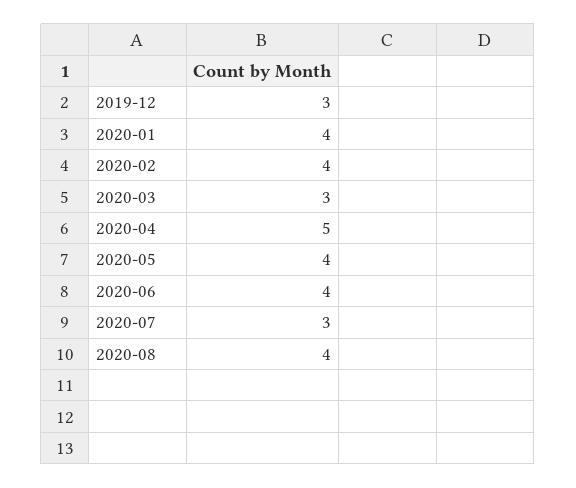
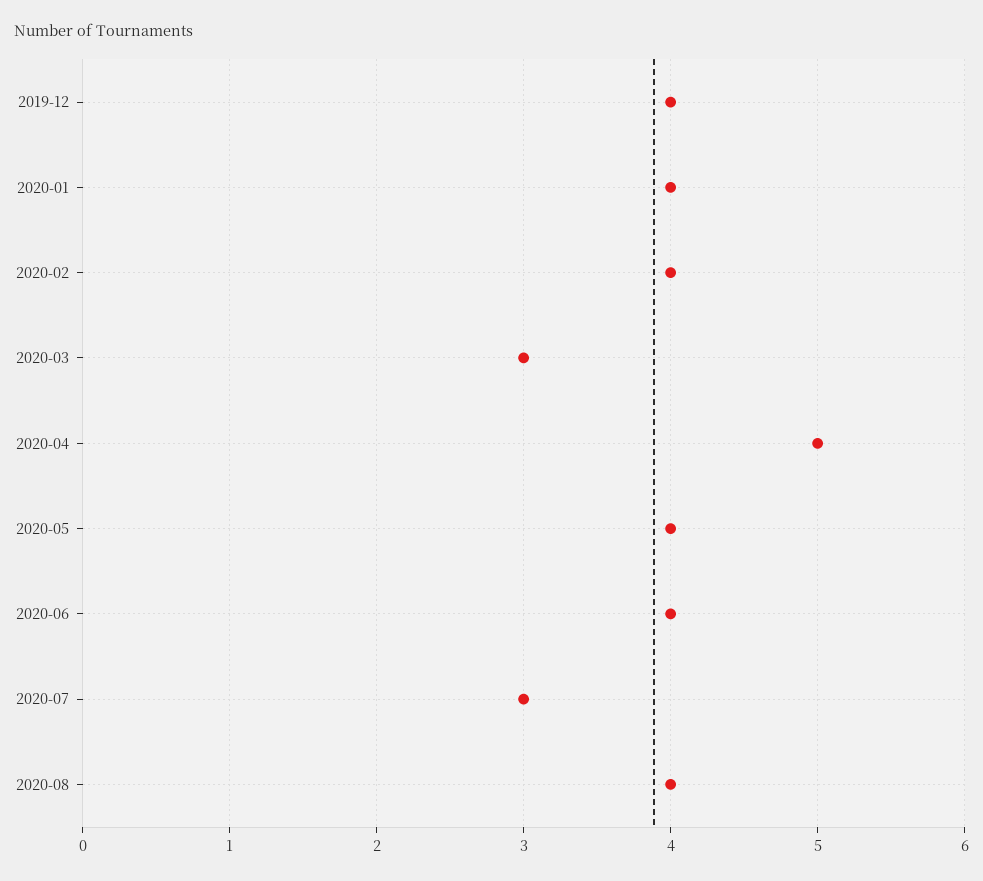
2019-12: 3 -> 4

